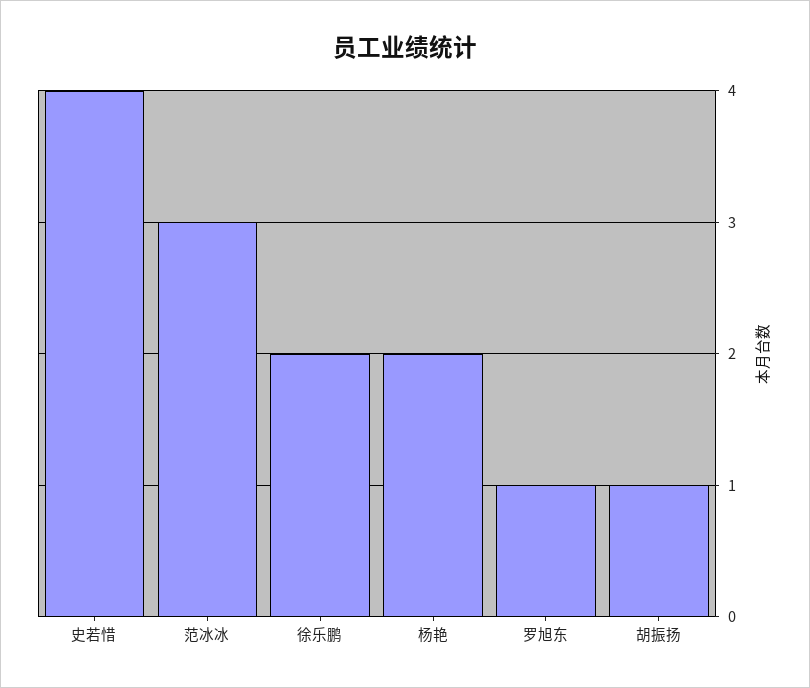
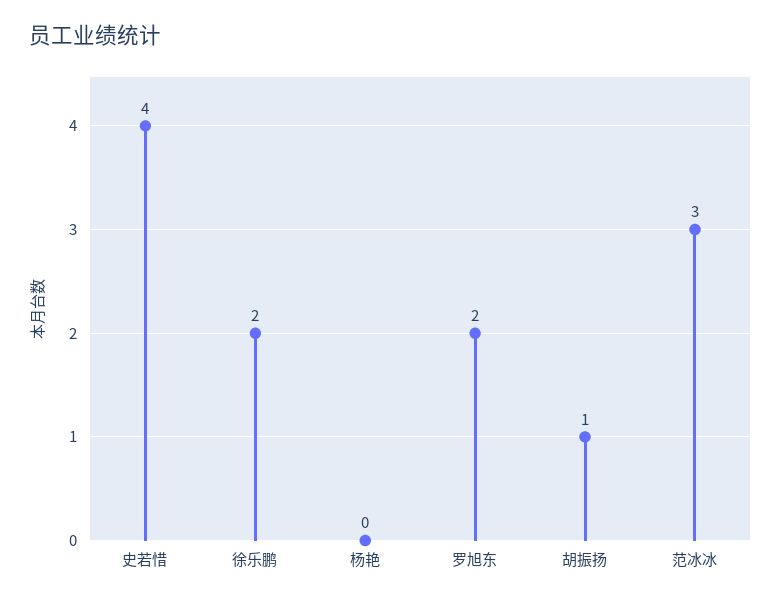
杨艳: 2 -> 0
罗旭东: 1 -> 2

